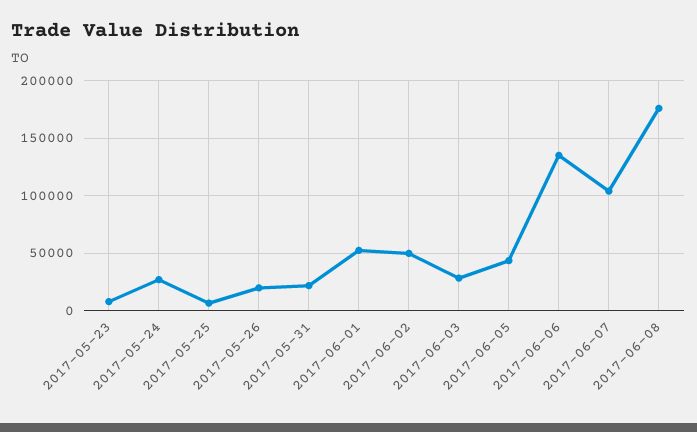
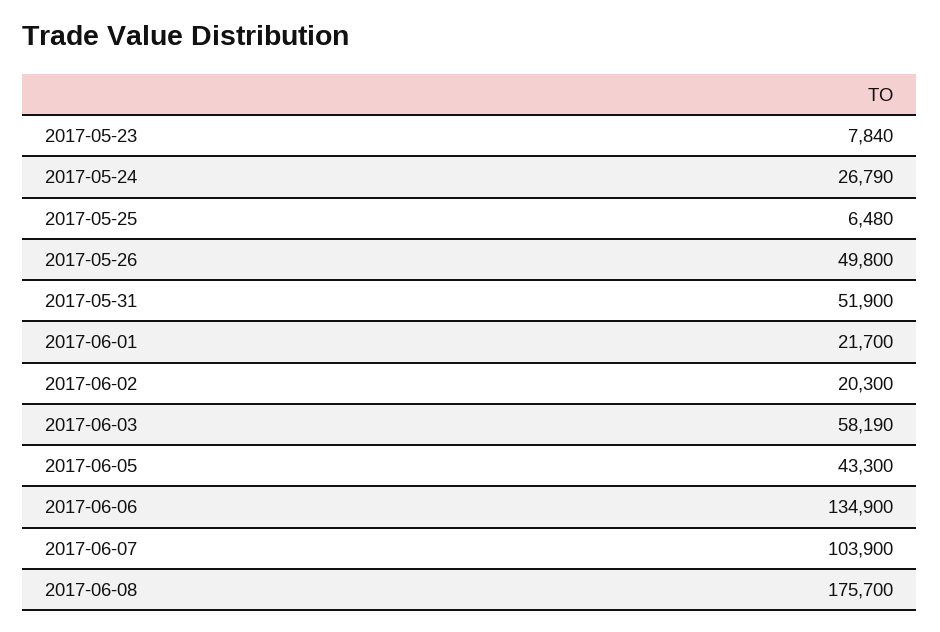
2017-05-26: 20000 -> 49800
2017-05-31: 20000 -> 51900
2017-06-01: 50000 -> 21700
2017-06-02: 50000 -> 20300
2017-06-03: 30000 -> 58190

